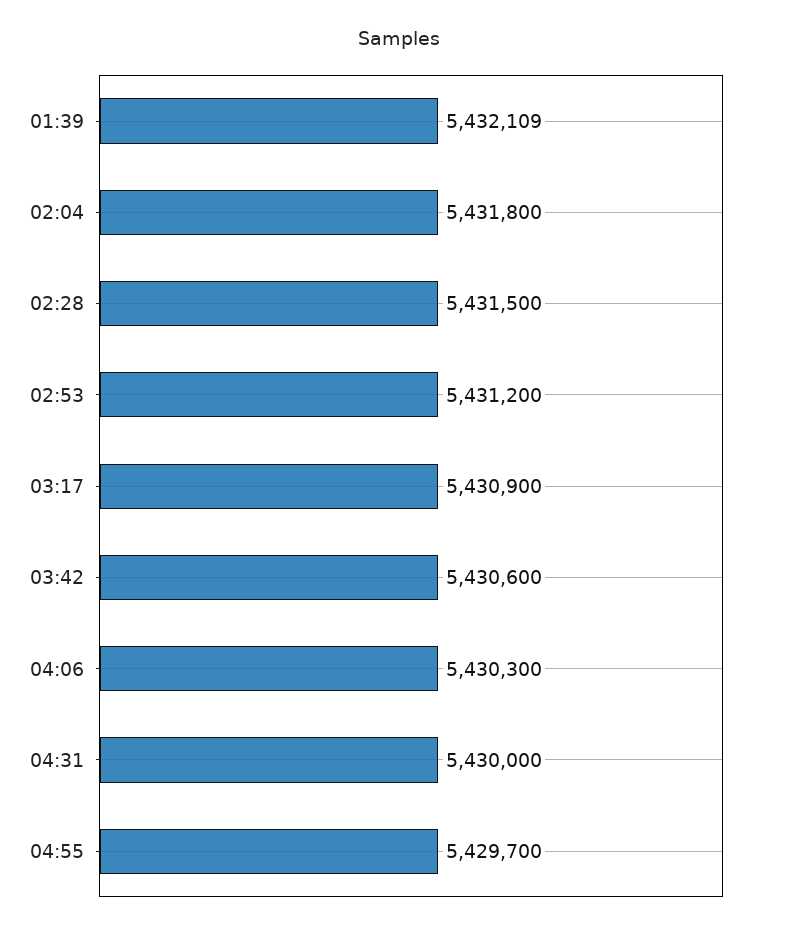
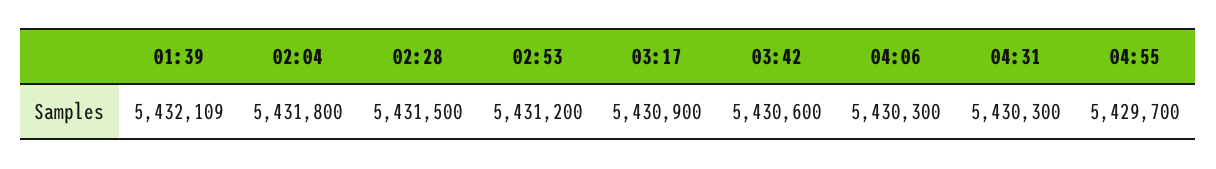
04:31: 5430000 -> 5430300

